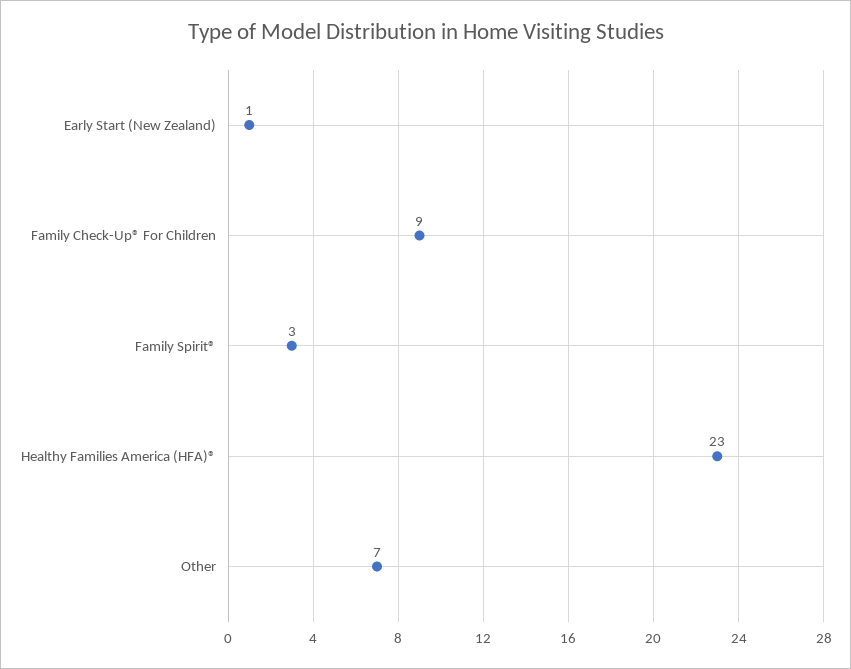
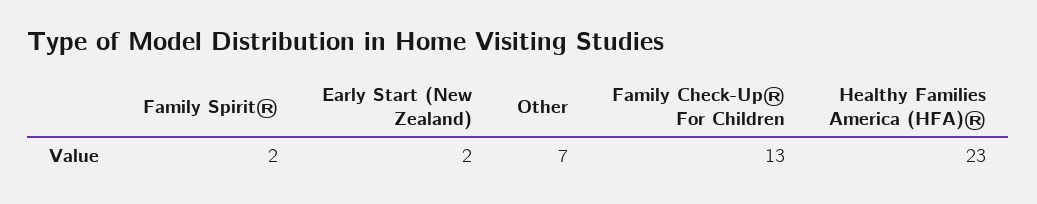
Early Start (New Zealand): 1 -> 2
Family Check-Up® For Children: 9 -> 13
Family Spirit®: 3 -> 2

